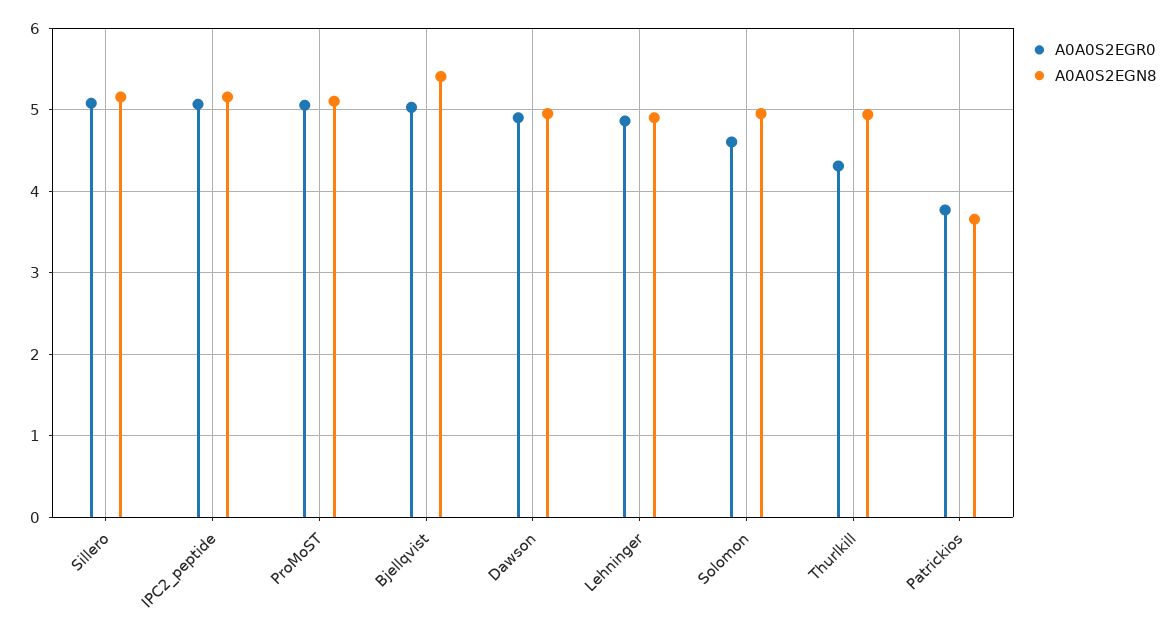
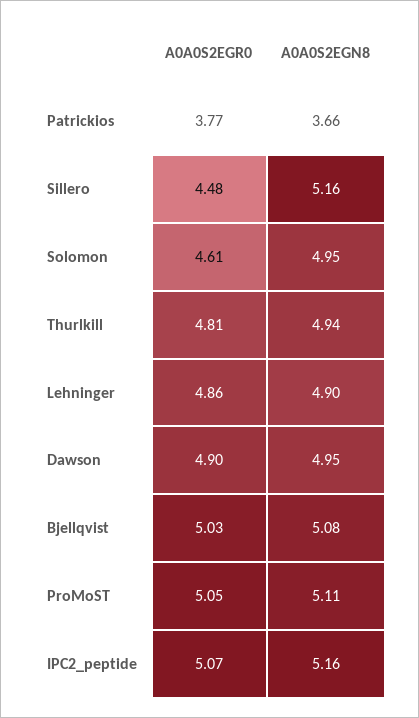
A0A0S2EGR0, Sillero: 5.1 -> 4.48
A0A0S2EGN8, Bjellqvist: 5.4 -> 5.08
A0A0S2EGR0, Thurlkill: 4.3 -> 4.81

